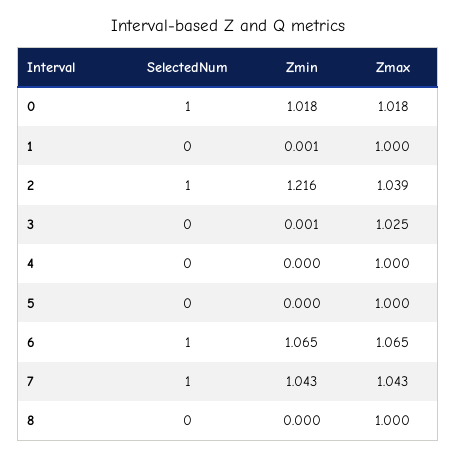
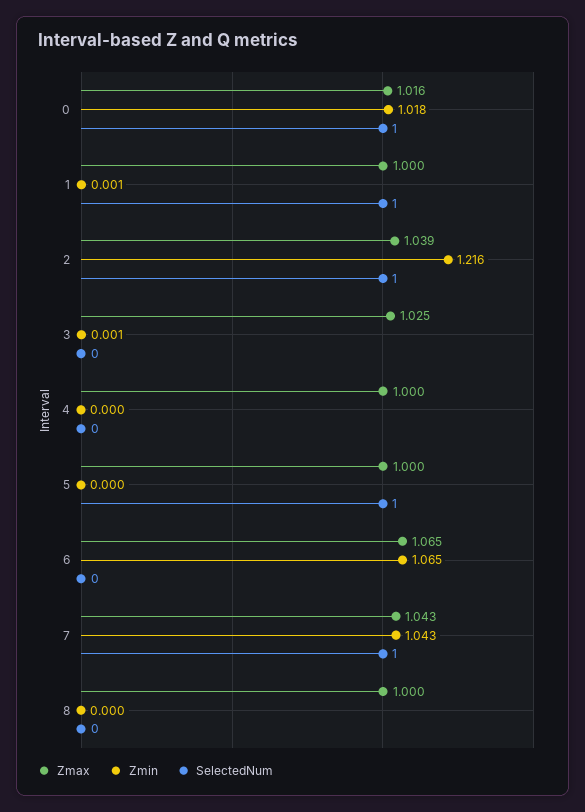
Zmax, 0: 1.018 -> 1.016
SelectedNum, 1: 0 -> 1
SelectedNum, 5: 0 -> 1
SelectedNum, 6: 1 -> 0

